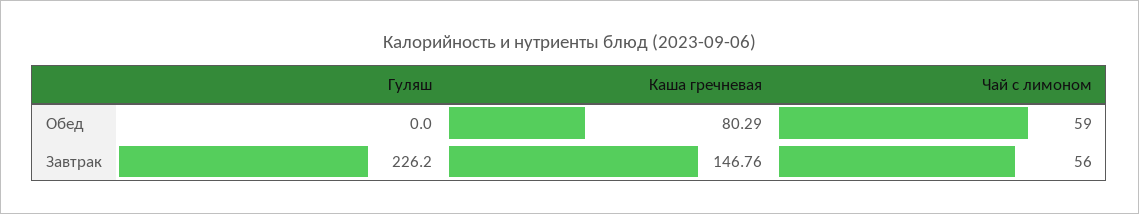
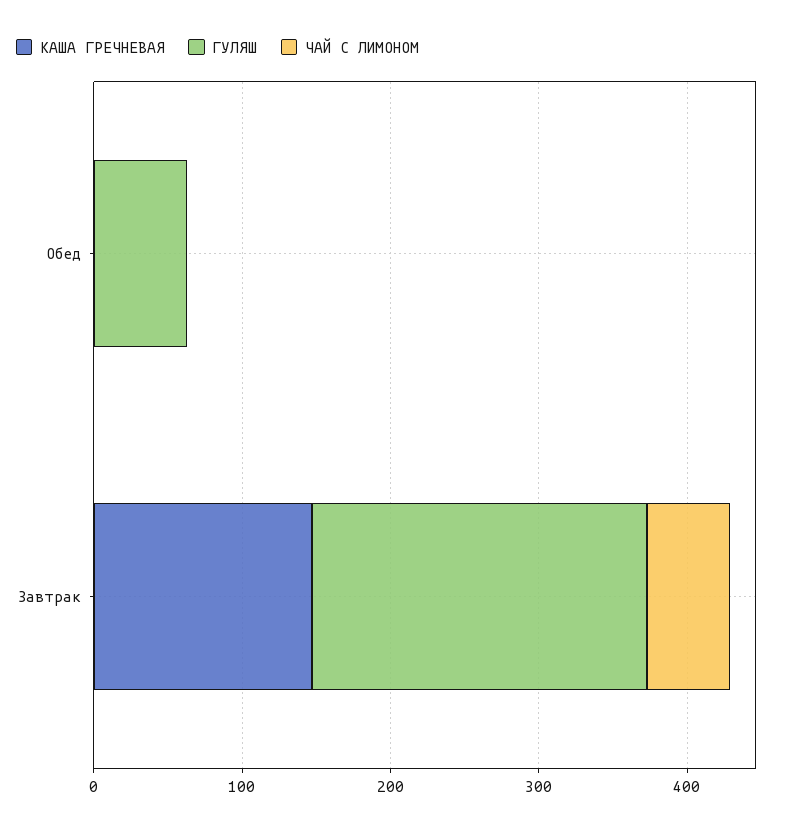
Гуляш, Обед: 0 -> 60
Каша гречневая, Обед: 80.29 -> 0
Чай с лимоном, Обед: 59 -> 0

